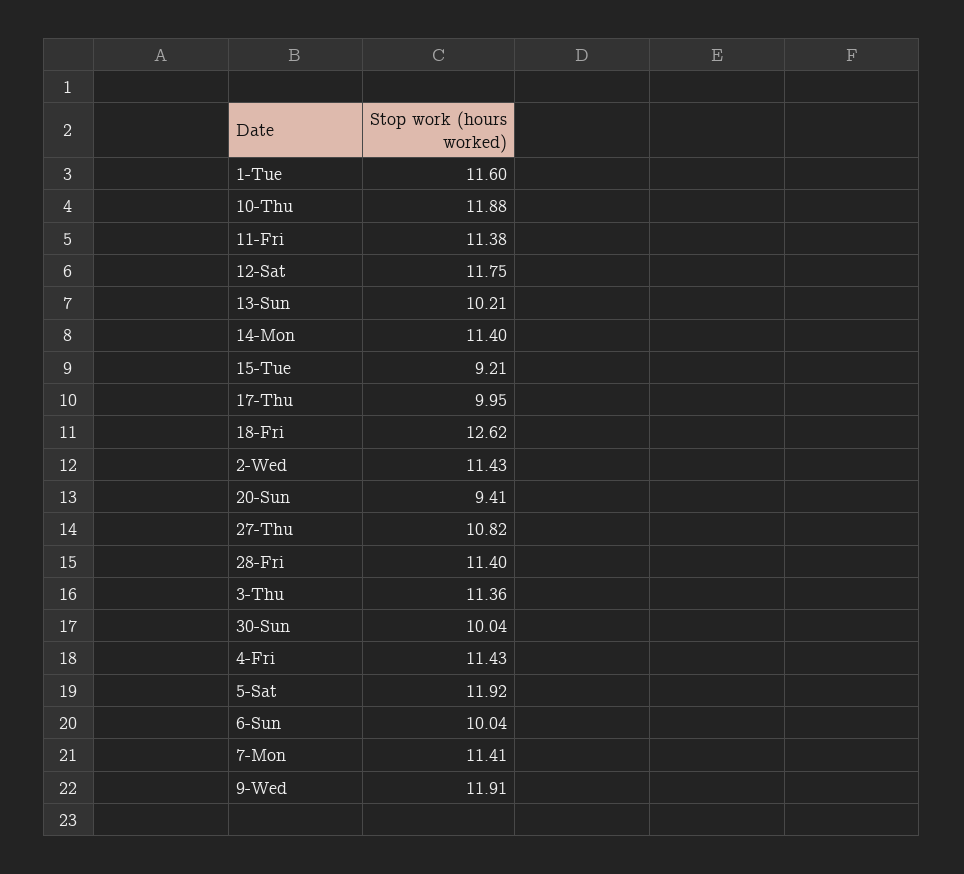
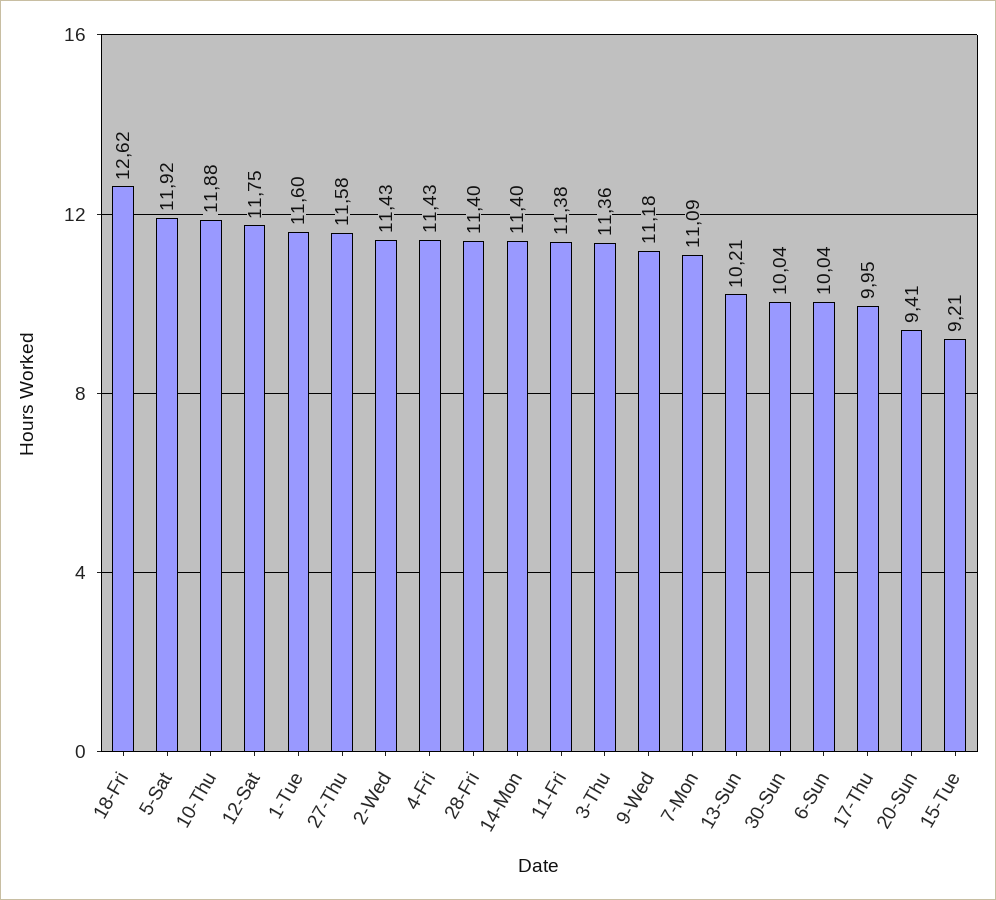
27-Thu: 10.82 -> 11.58
7-Mon: 11.41 -> 11.09
9-Wed: 11.91 -> 11.18

